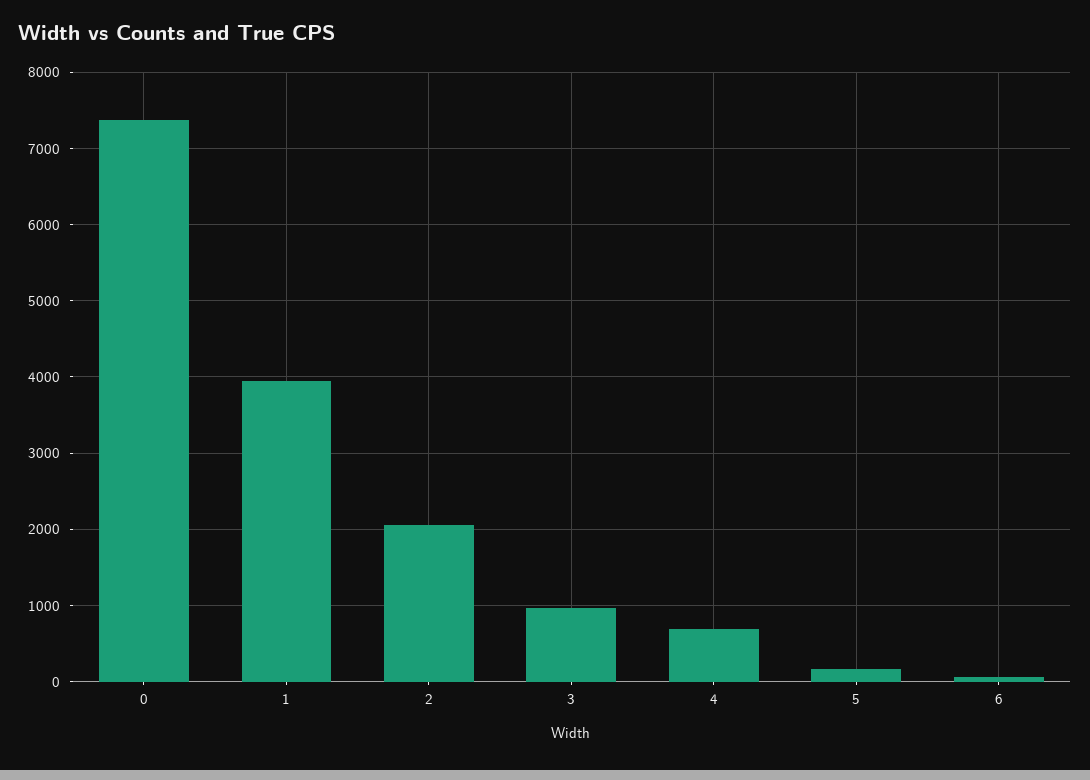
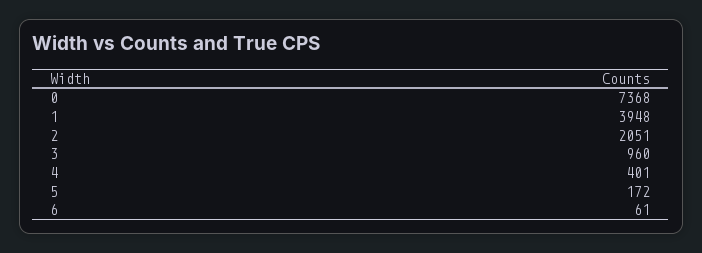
4: 700 -> 401

